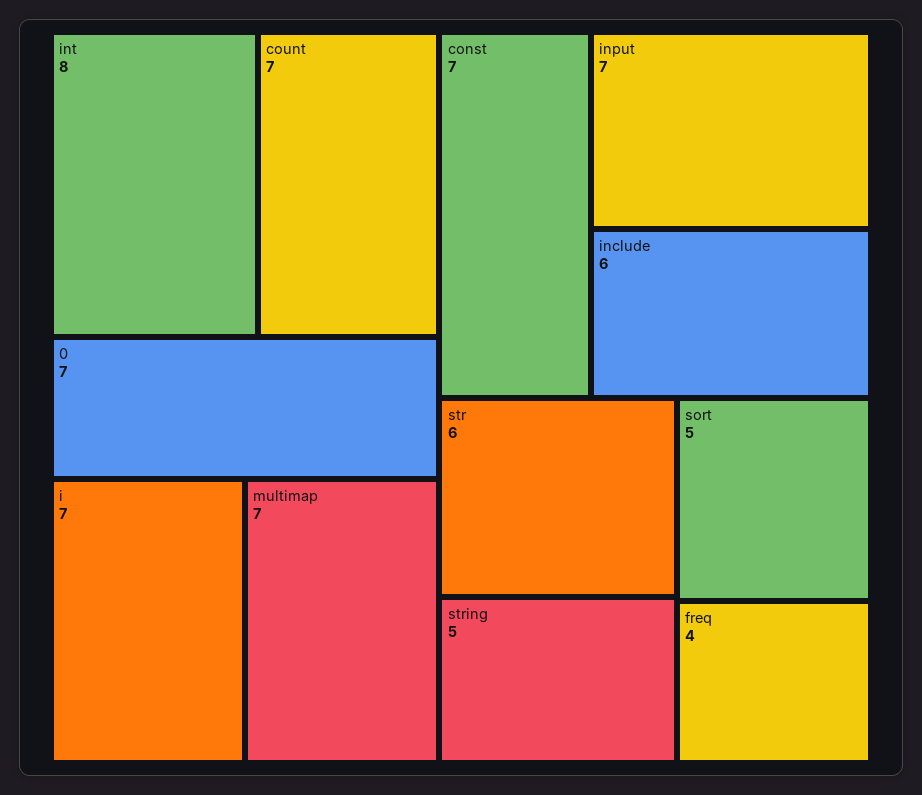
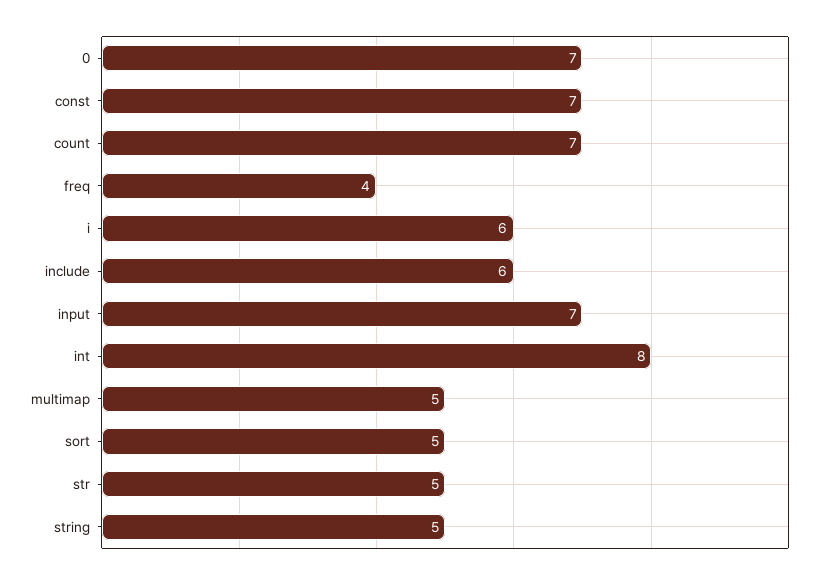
i: 7 -> 6
multimap: 7 -> 5
str: 6 -> 5

